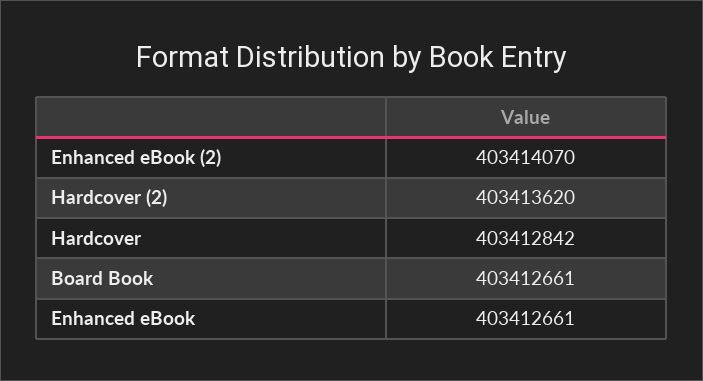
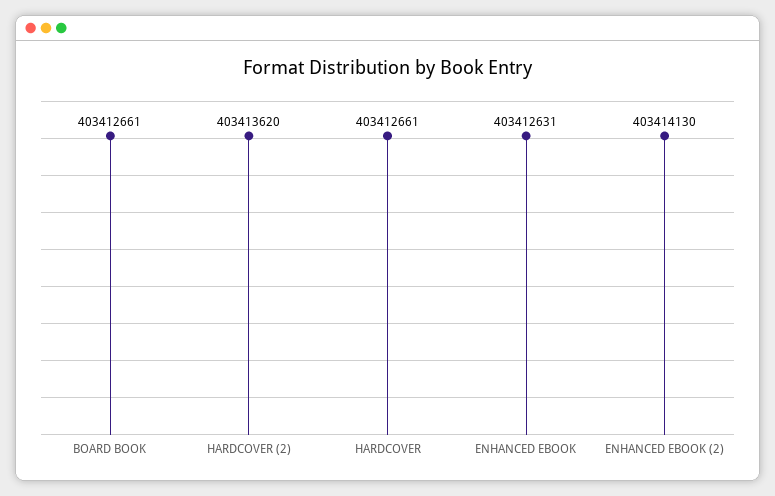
Enhanced eBook (2): 403414070 -> 403414130
Hardcover: 403412842 -> 403412661
Enhanced eBook: 403412661 -> 403412631

